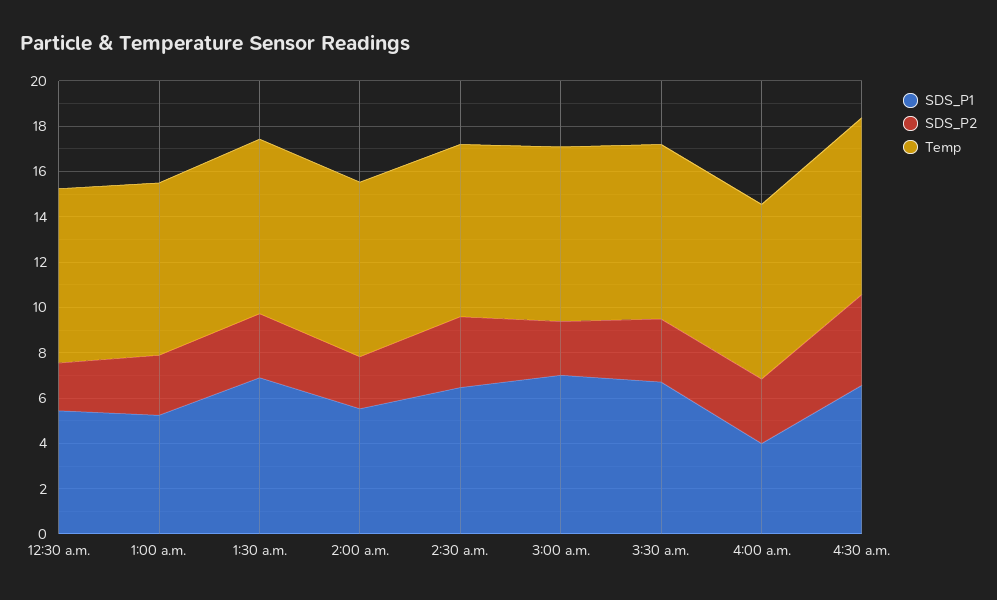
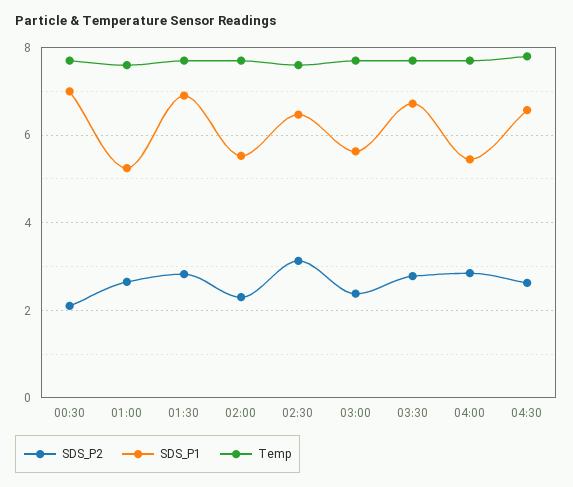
SDS_P1, 12:30 a.m.: 5.5 -> 7
SDS_P1, 3:00 a.m.: 7 -> 5.6
SDS_P1, 4:00 a.m.: 4 -> 5.4
SDS_P2, 4:30 a.m.: 4 -> 2.6

